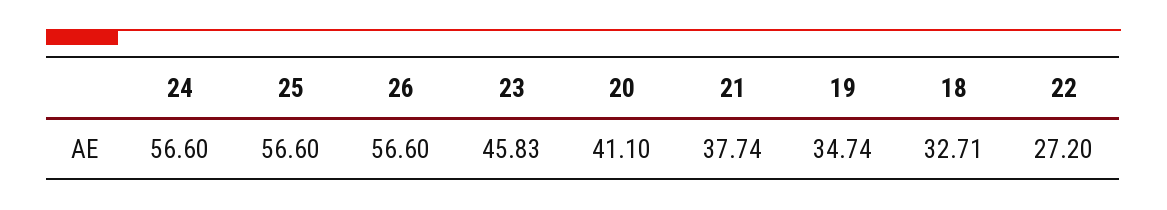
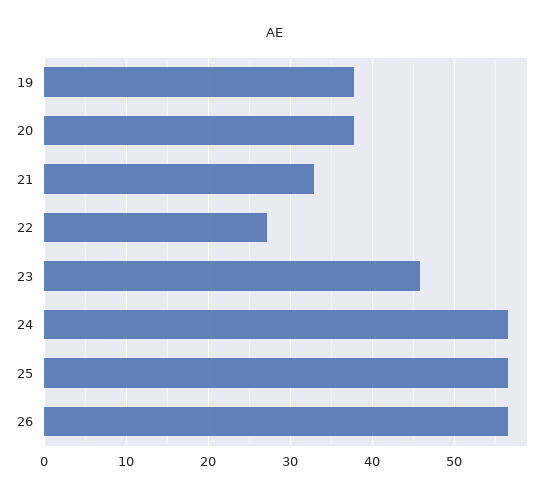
20: 41.1 -> 38
21: 37.74 -> 33
19: 34.74 -> 38
18: 32.71 -> none

